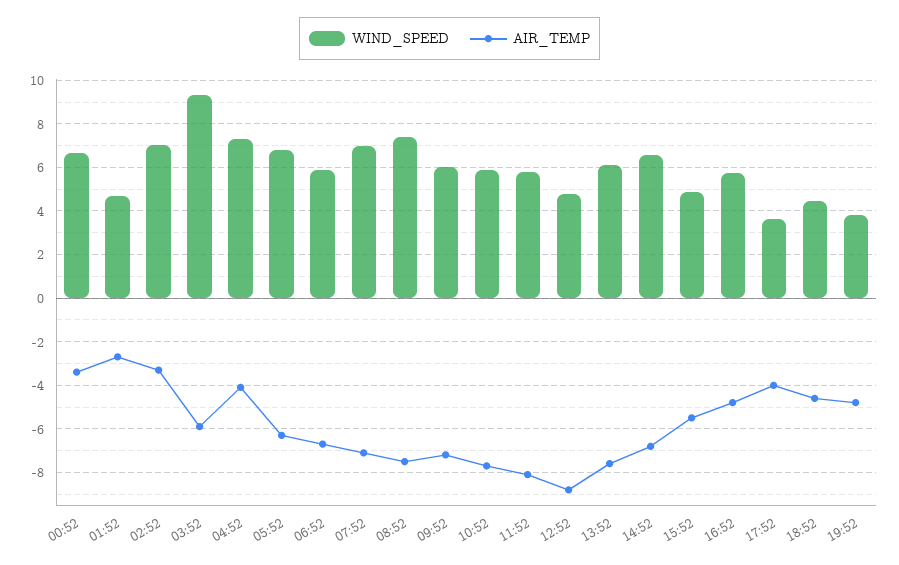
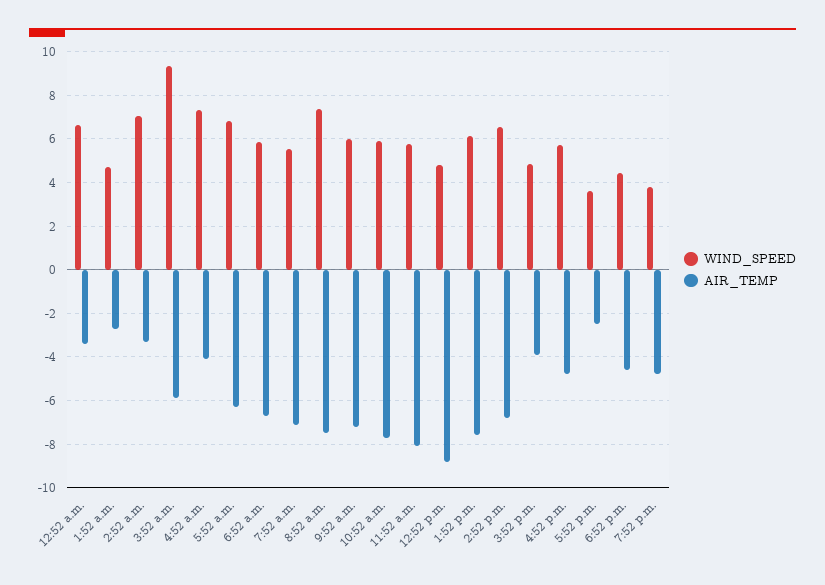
WIND_SPEED, 07:52: 7 -> 5.5
AIR_TEMP, 15:52: -5.5 -> -4
AIR_TEMP, 17:52: -4 -> -2.5

